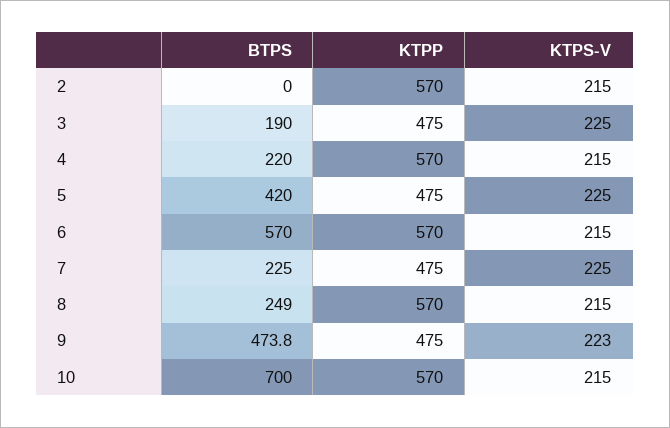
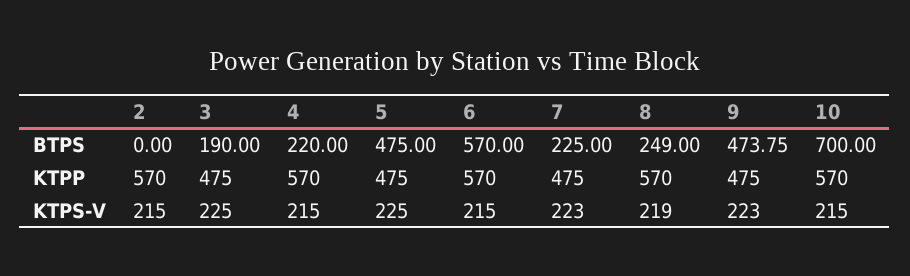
BTPS, 5: 420 -> 475
KTPS-V, 7: 225 -> 223
KTPS-V, 8: 215 -> 219

